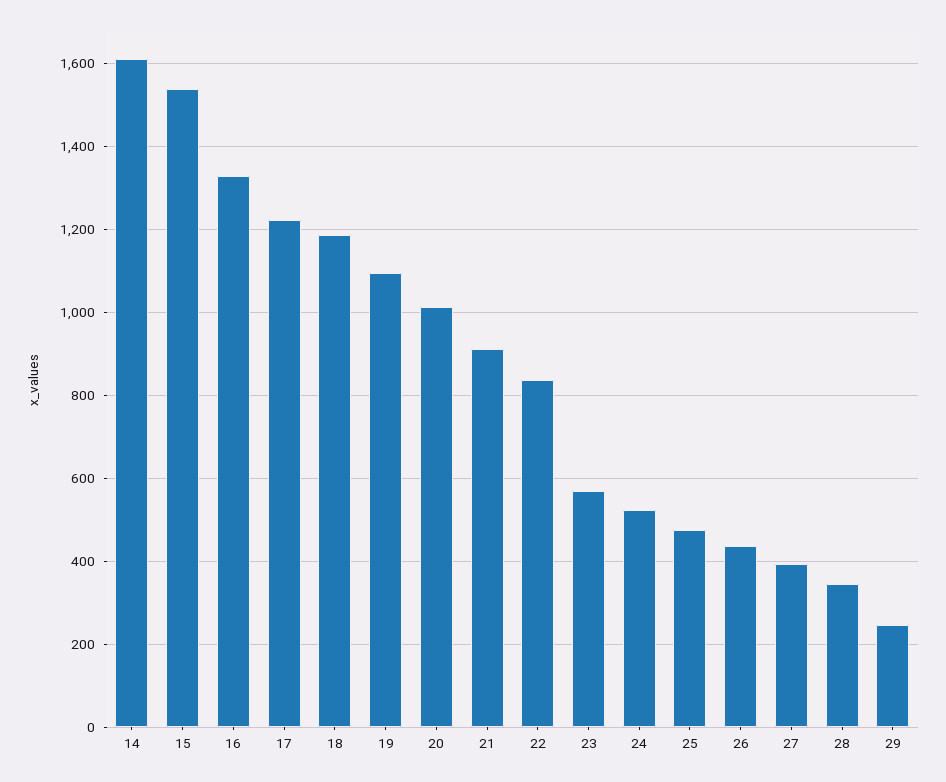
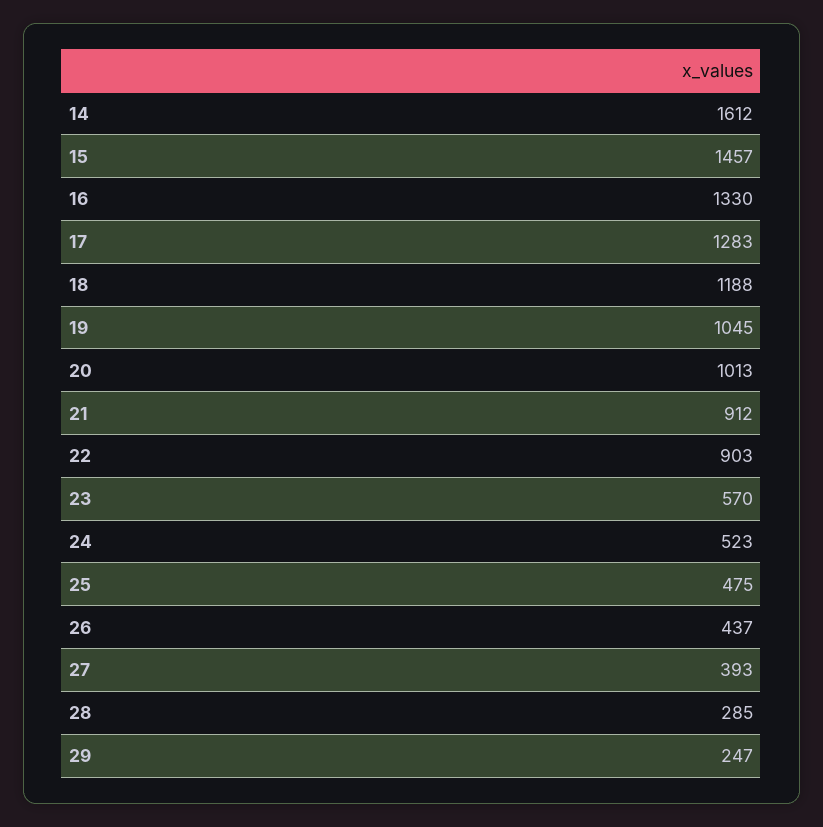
15: 1540 -> 1457
17: 1220 -> 1283
19: 1100 -> 1045
22: 840 -> 903
28: 340 -> 285

